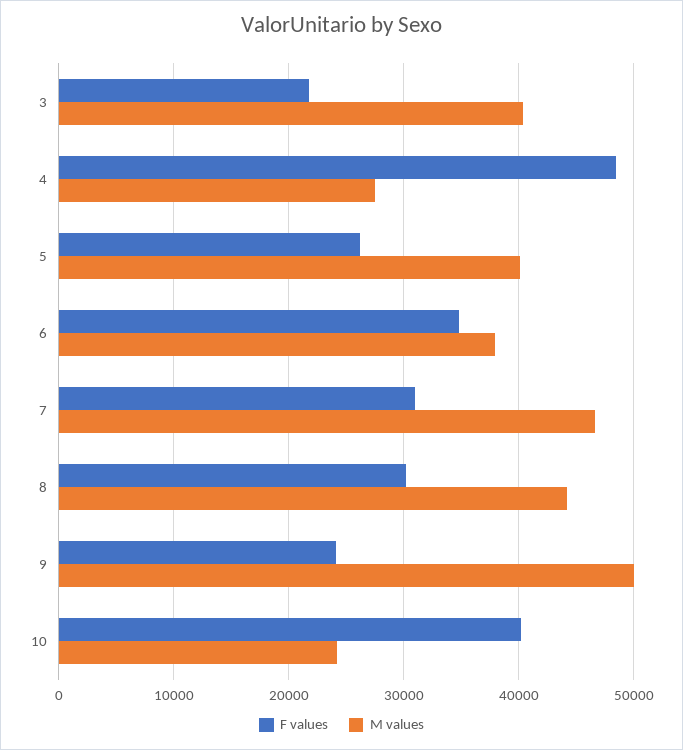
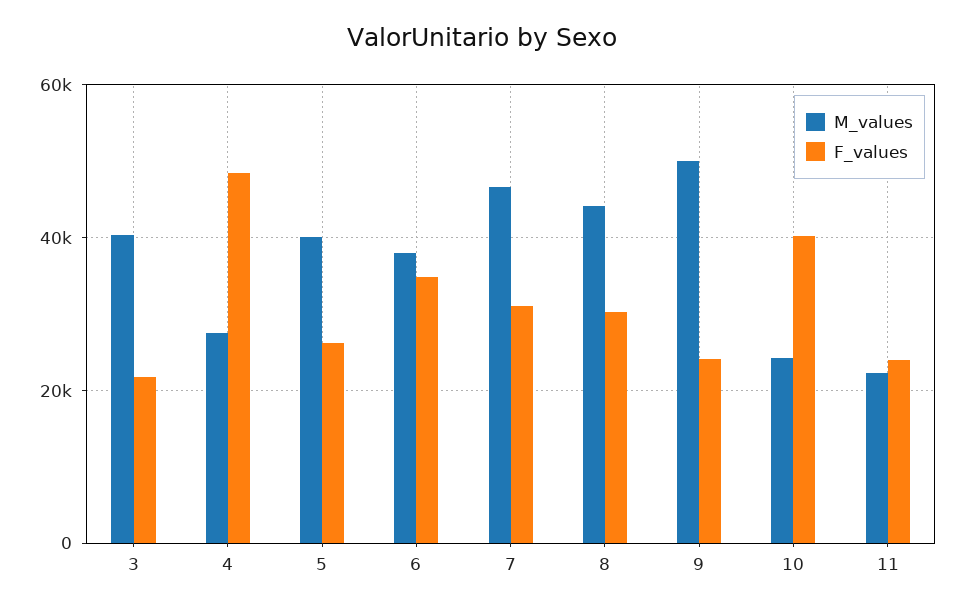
M values, 11: none -> 22000
F values, 11: none -> 24000

